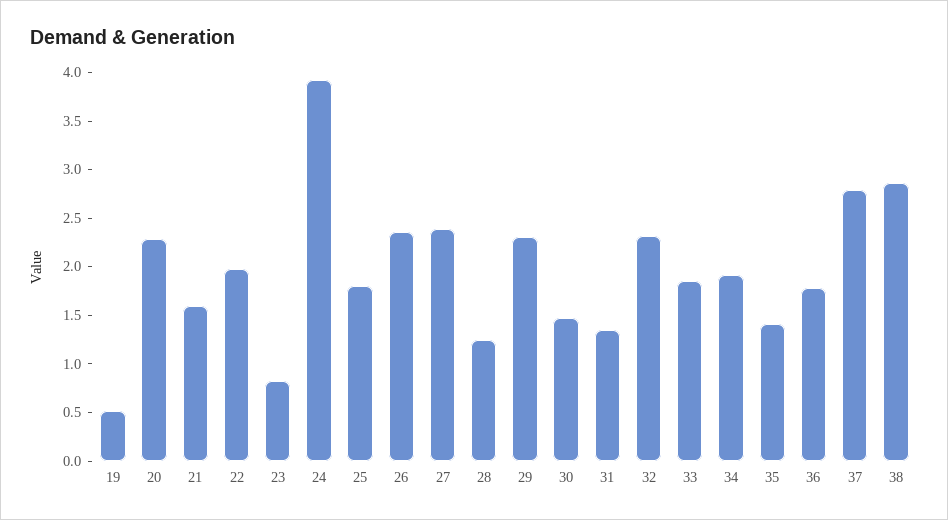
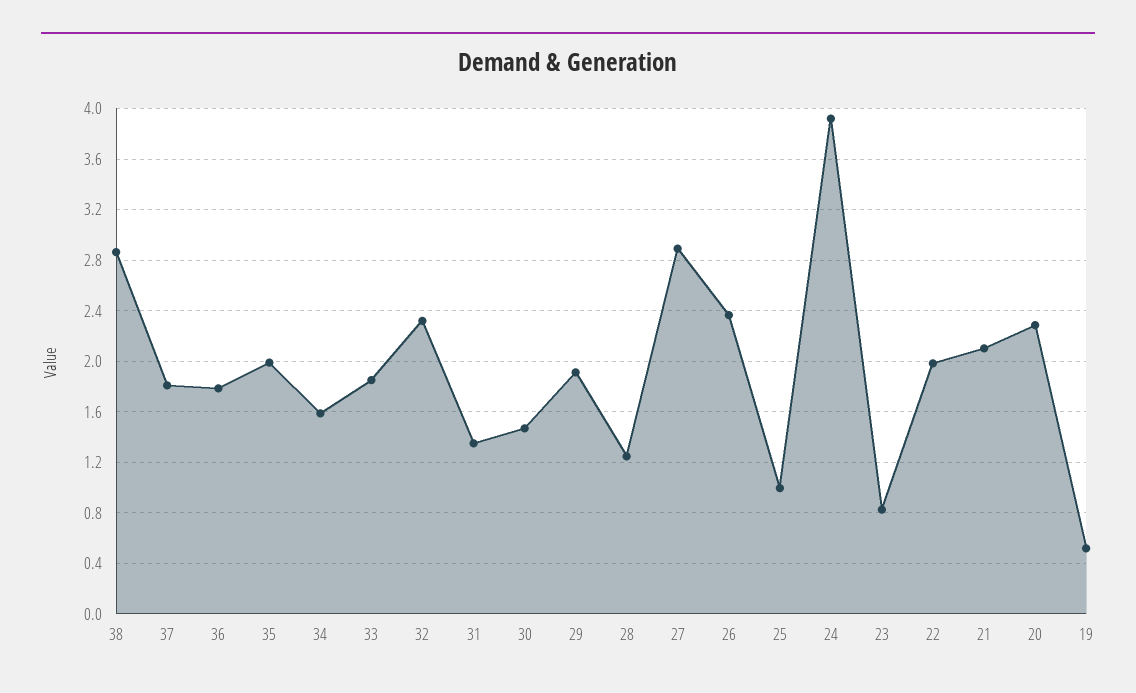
21: 1.6 -> 2.1
25: 1.8 -> 1
27: 2.4 -> 2.9
29: 2.3 -> 1.9
34: 1.9 -> 1.6
35: 1.4 -> 2
37: 2.8 -> 1.8

